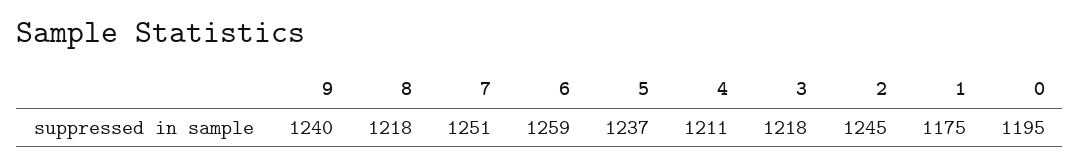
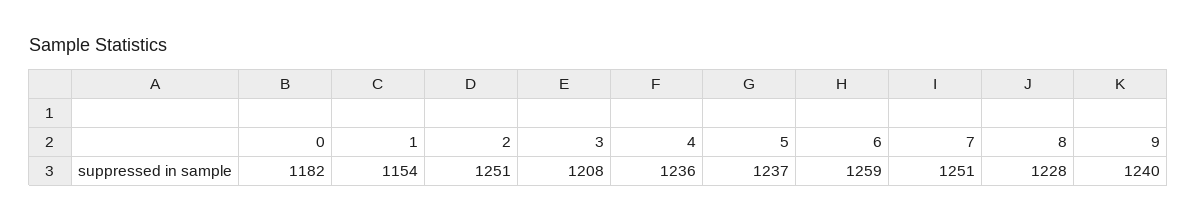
8: 1218 -> 1228
4: 1211 -> 1236
3: 1218 -> 1208
2: 1245 -> 1251
1: 1175 -> 1154
0: 1195 -> 1182

